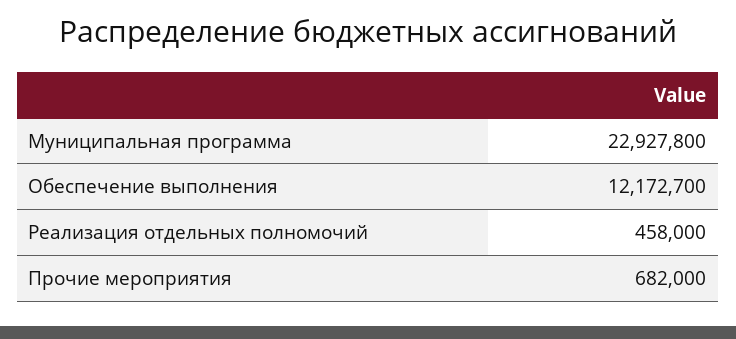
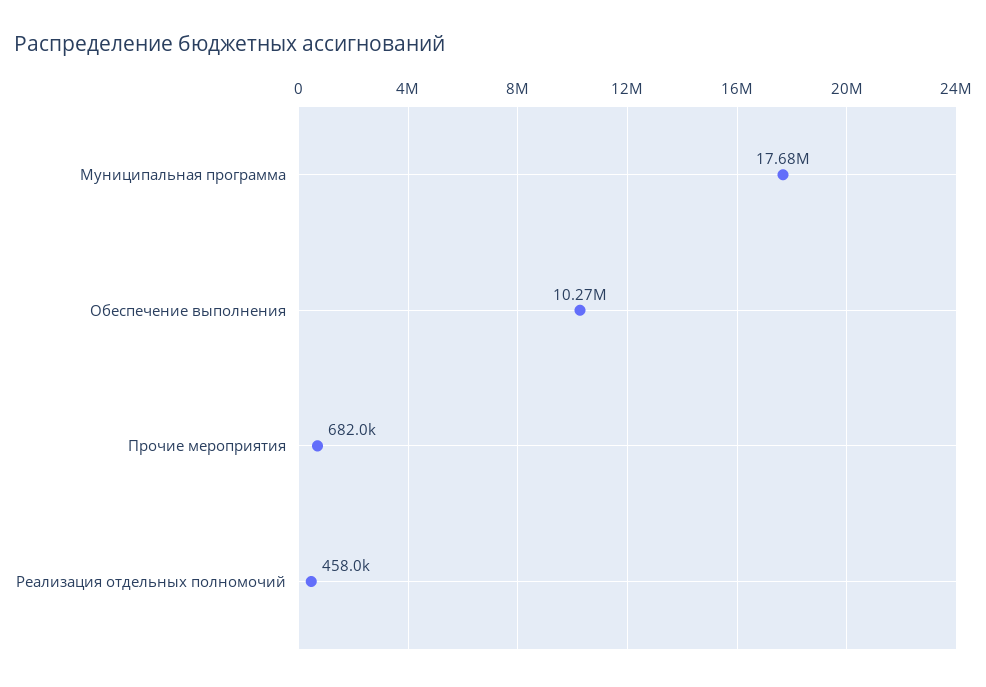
Муниципальная программа: 22927800 -> 17680000
Обеспечение выполнения: 12172700 -> 10270000

